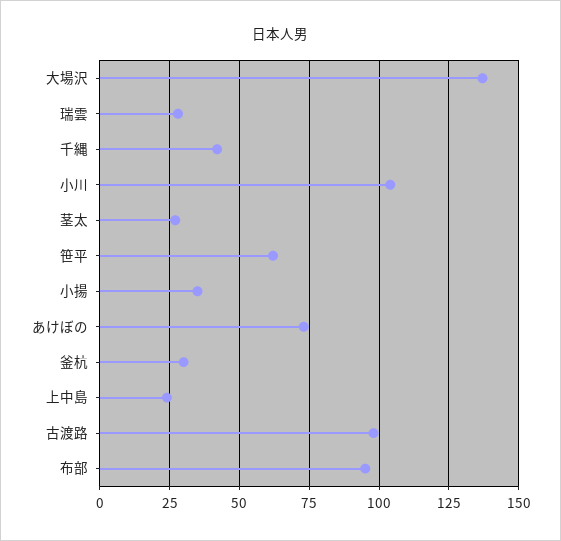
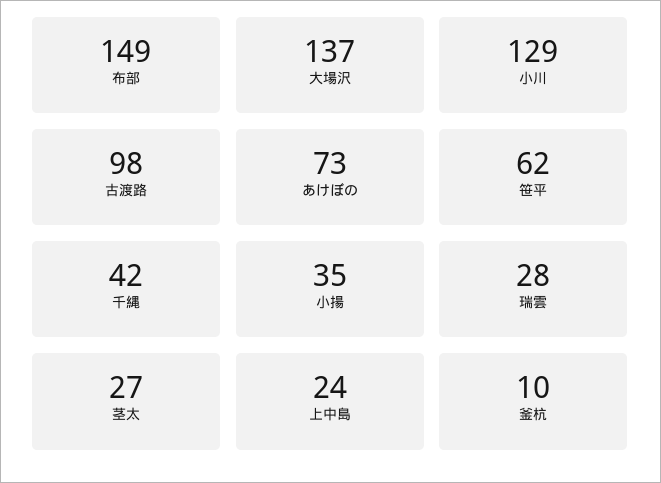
小川: 105 -> 129
釜杭: 30 -> 10
布部: 95 -> 149

